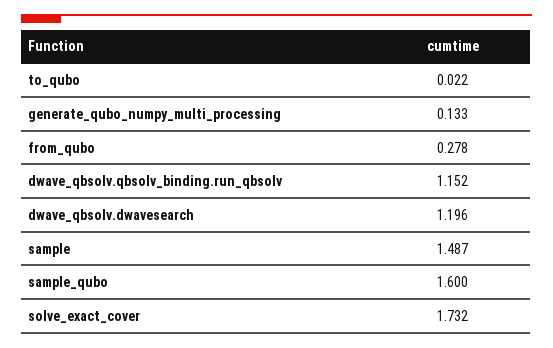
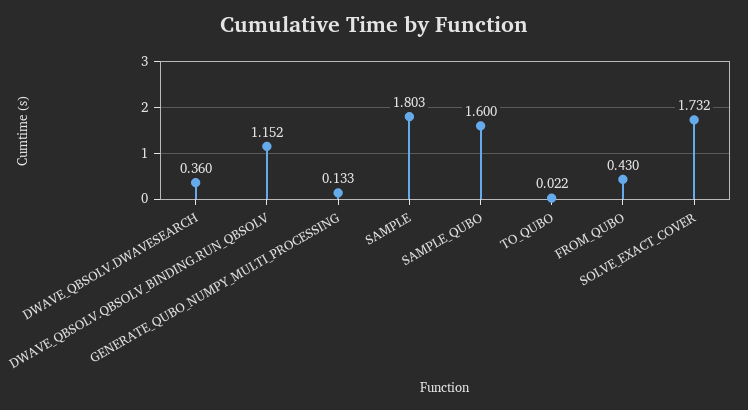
from_qubo: 0.278 -> 0.43
dwave_qbsolv.dwavesearch: 1.196 -> 0.36
sample: 1.487 -> 1.803

